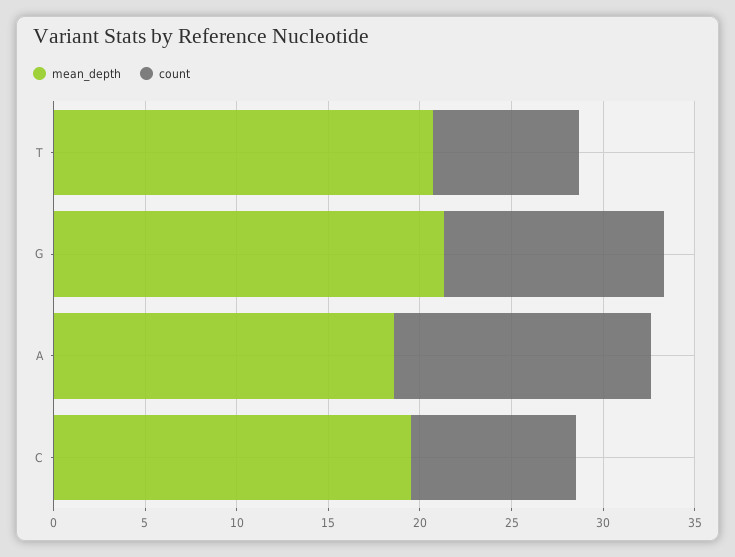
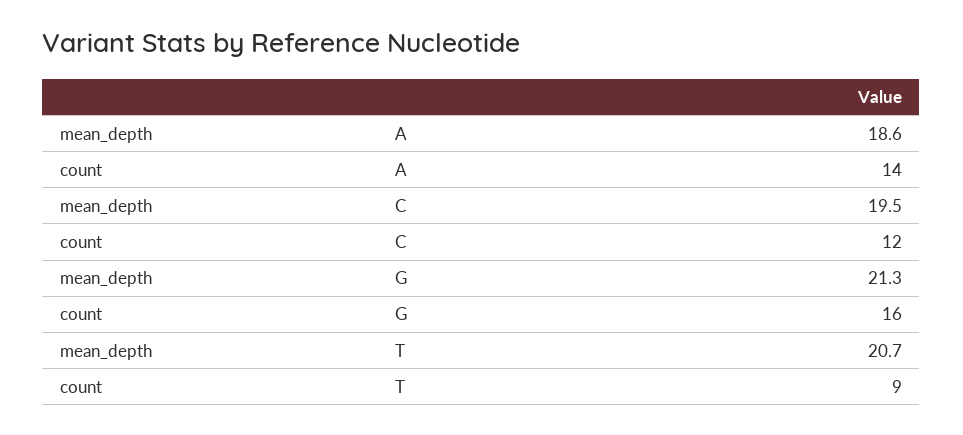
count, T: 8 -> 9
count, G: 12 -> 16
count, C: 9 -> 12

